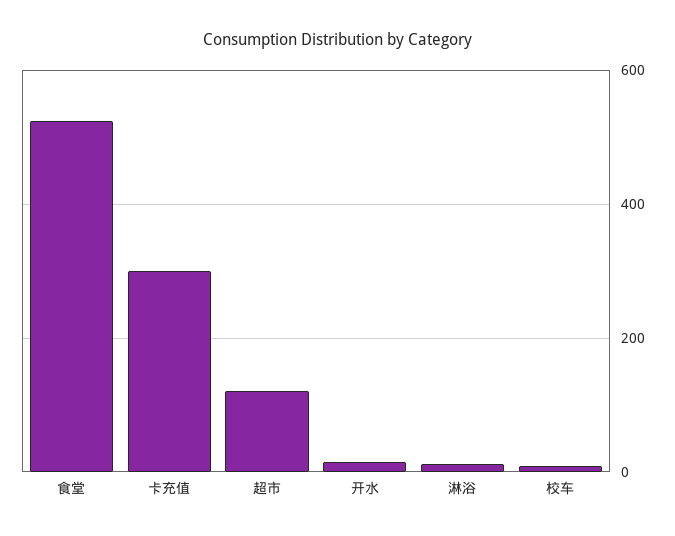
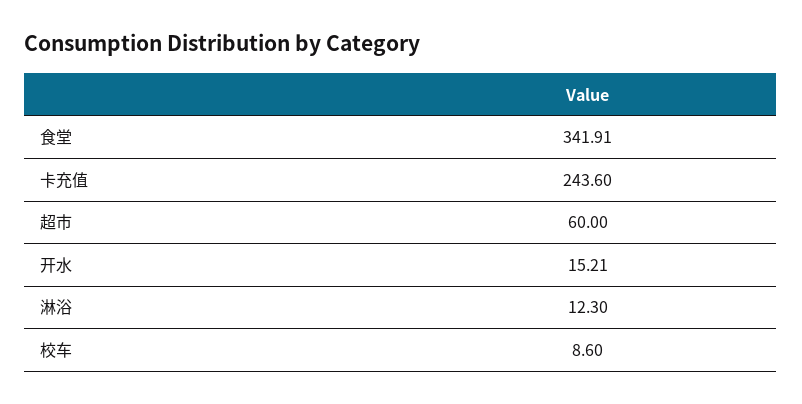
食堂: 520 -> 341.91
卡充值: 300 -> 243.6
超市: 120 -> 60

